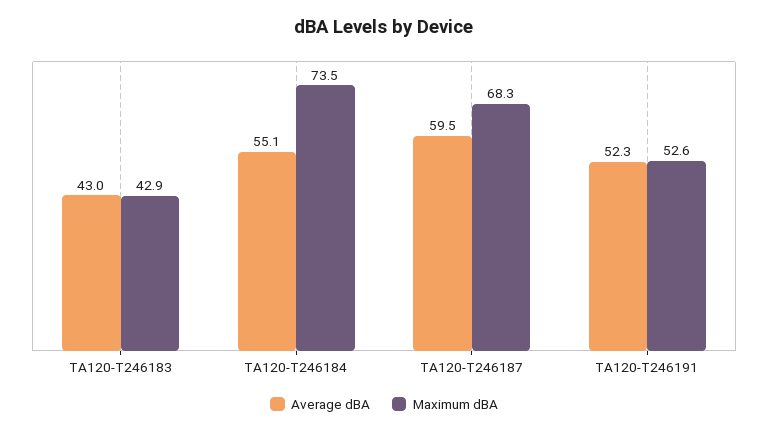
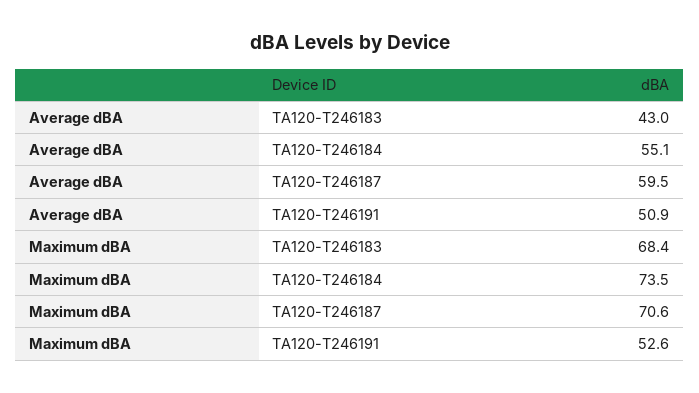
Maximum dBA, TA120-T246183: 42.9 -> 68.4
Maximum dBA, TA120-T246187: 68.3 -> 70.6
Average dBA, TA120-T246191: 52.3 -> 50.9

